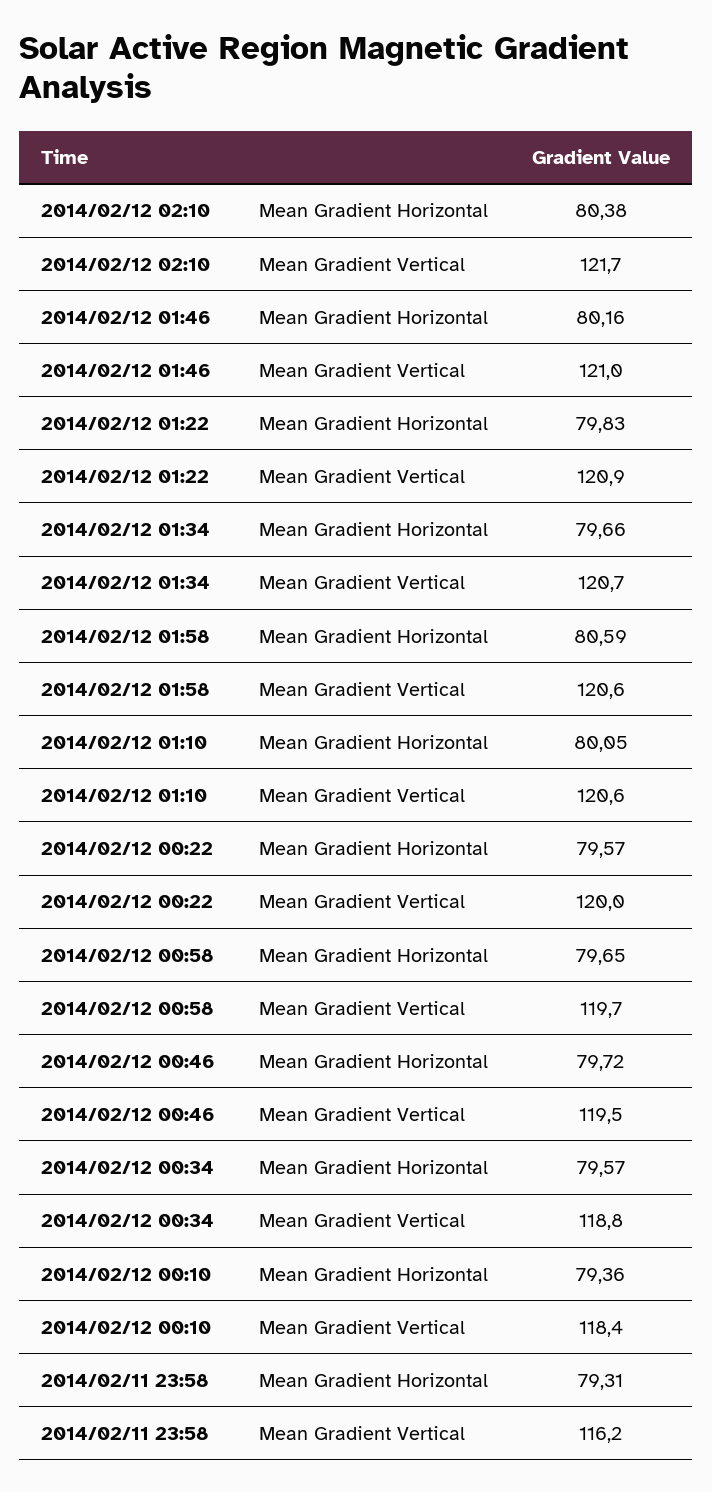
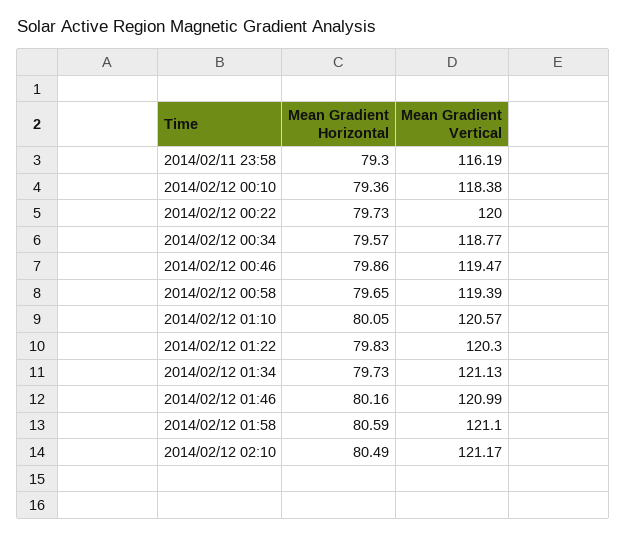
2014/02/12 02:10, Mean Gradient Horizontal: 80.38 -> 80.49
2014/02/12 02:10, Mean Gradient Vertical: 121.7 -> 121.17
2014/02/12 01:22, Mean Gradient Vertical: 120.9 -> 120.3
2014/02/12 01:34, Mean Gradient Horizontal: 79.66 -> 79.73
2014/02/12 01:34, Mean Gradient Vertical: 120.7 -> 121.13
2014/02/12 01:58, Mean Gradient Vertical: 120.6 -> 121.1
2014/02/12 00:22, Mean Gradient Horizontal: 79.57 -> 79.73
2014/02/12 00:58, Mean Gradient Vertical: 119.7 -> 119.39
2014/02/12 00:46, Mean Gradient Horizontal: 79.72 -> 79.86
2014/02/11 23:58, Mean Gradient Horizontal: 79.31 -> 79.3

